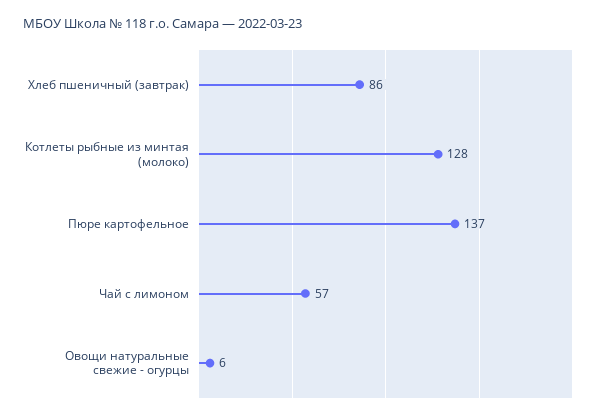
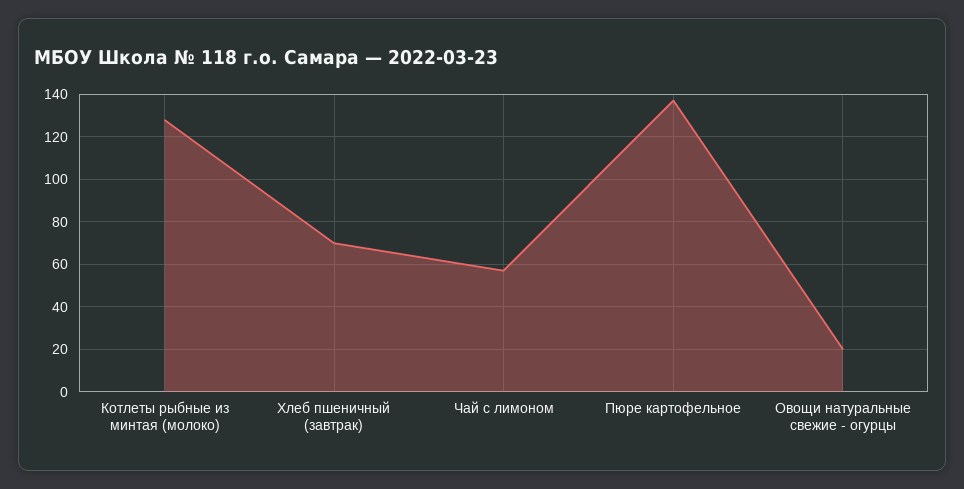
Хлеб пшеничный (завтрак): 86 -> 70
Овощи натуральные свежие - огурцы: 6 -> 20

